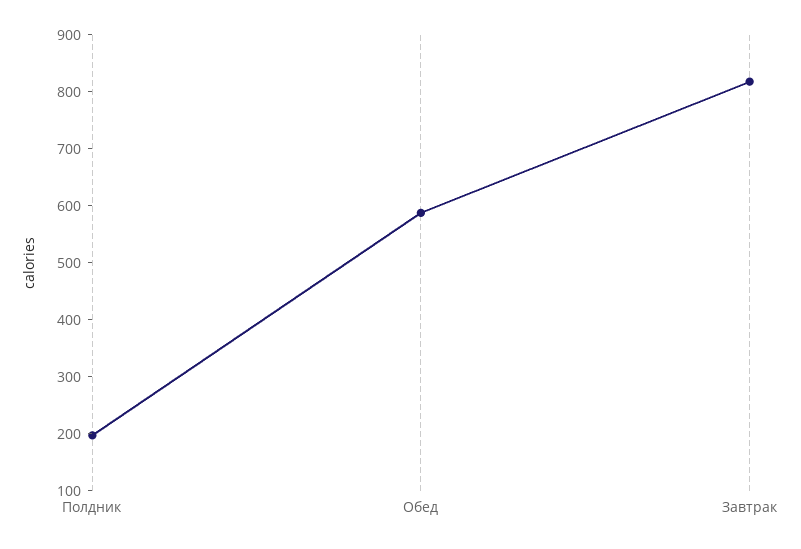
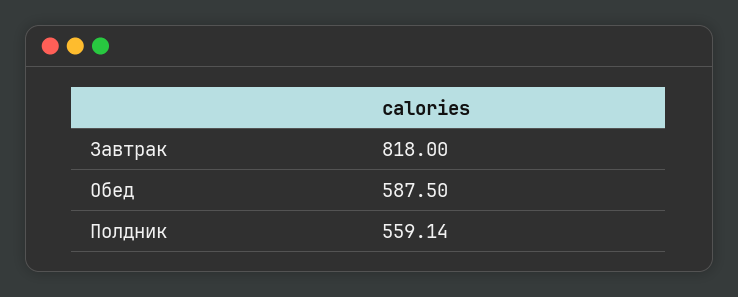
Полдник: 200 -> 559.14

